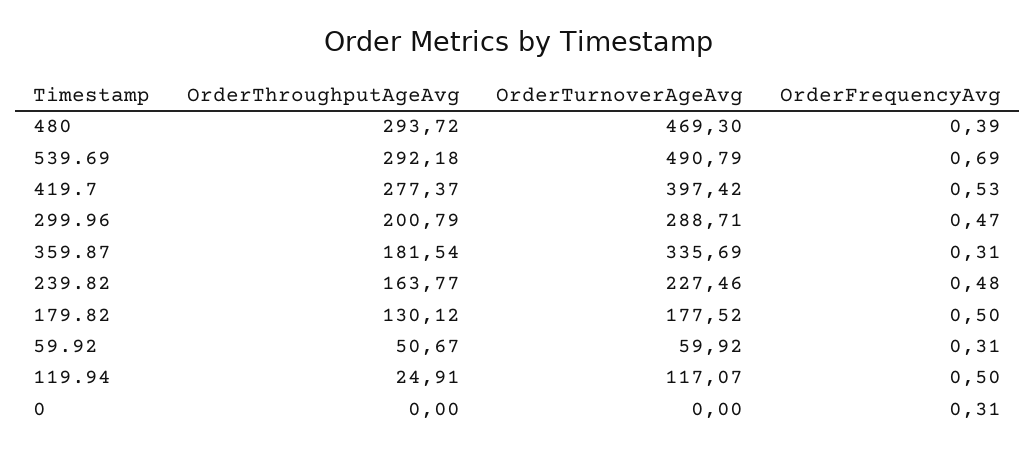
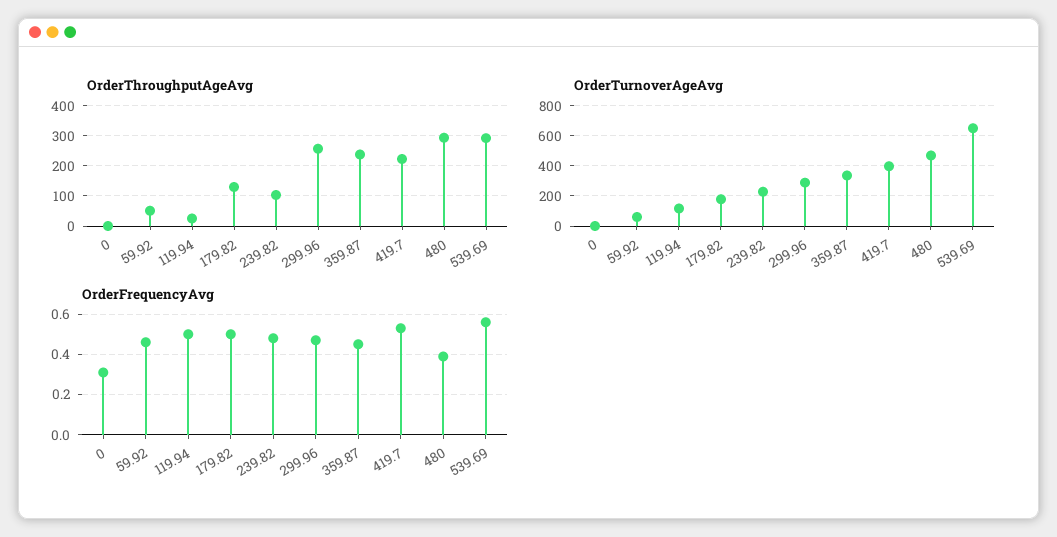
OrderTurnoverAgeAvg, 539.69: 490.79 -> 650
OrderFrequencyAvg, 539.69: 0.69 -> 0.55
OrderThroughputAgeAvg, 419.7: 277.37 -> 220
OrderThroughputAgeAvg, 299.96: 200.79 -> 260
OrderThroughputAgeAvg, 359.87: 181.54 -> 240
OrderFrequencyAvg, 359.87: 0.31 -> 0.45
OrderThroughputAgeAvg, 239.82: 163.77 -> 100
OrderFrequencyAvg, 59.92: 0.31 -> 0.45

